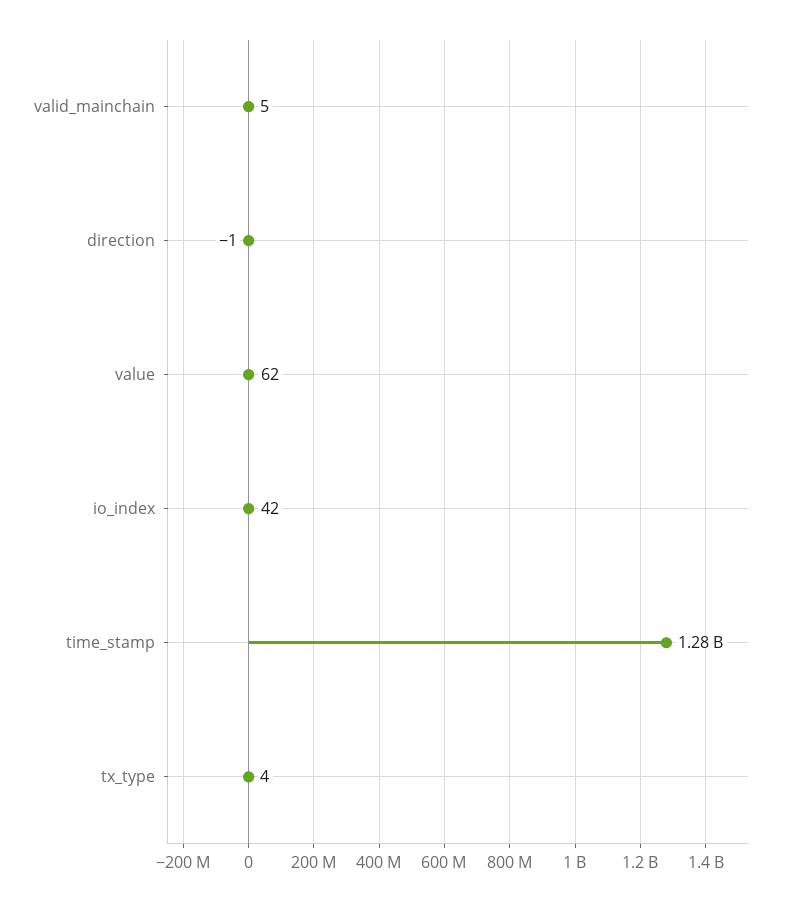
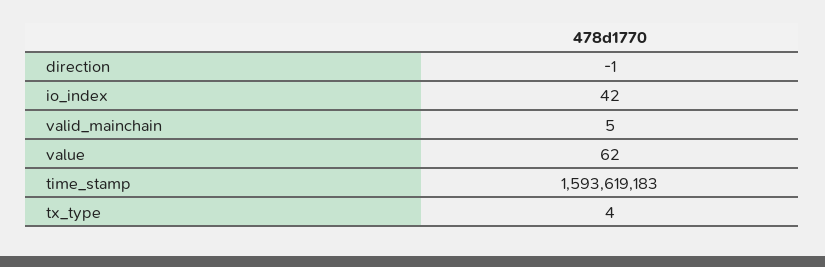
time_stamp: 1280000000 -> 1593619183

